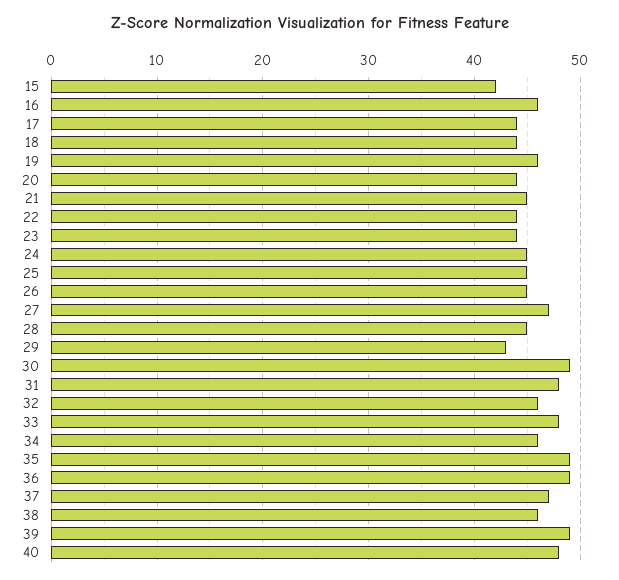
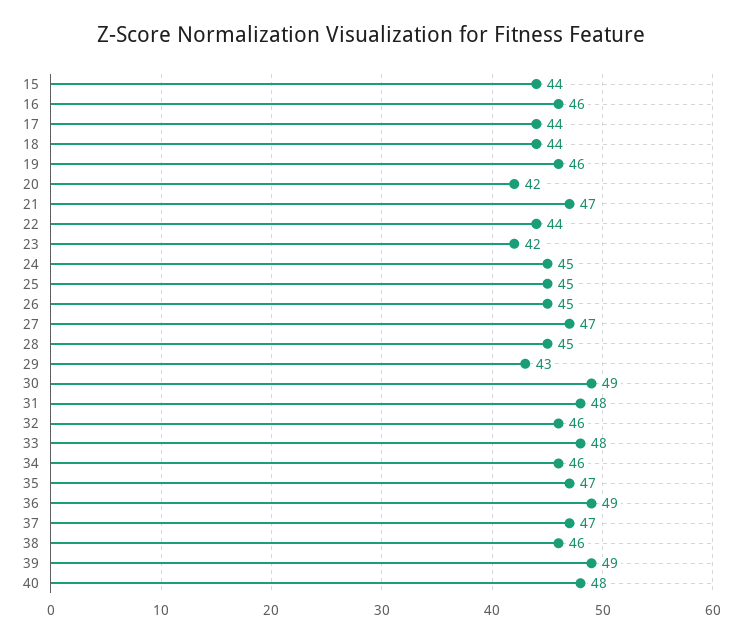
15: 42 -> 44
20: 44 -> 42
21: 45 -> 47
23: 44 -> 42
35: 49 -> 47

